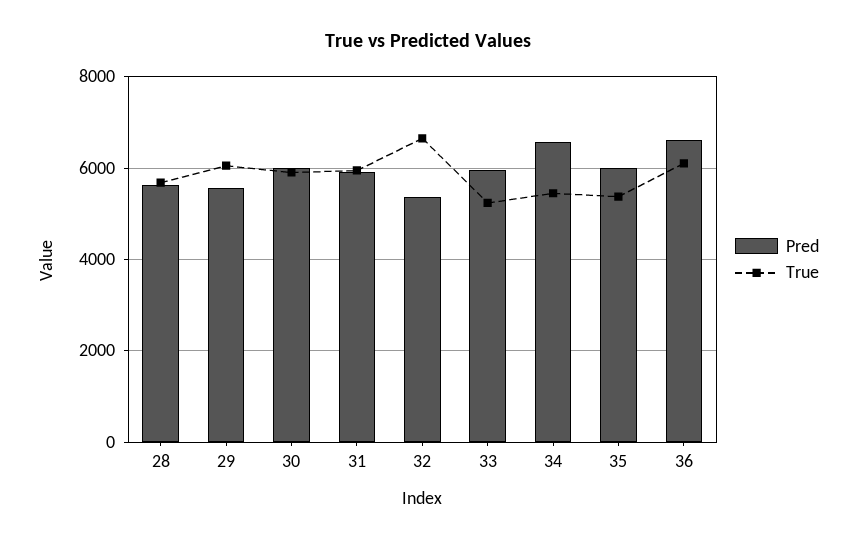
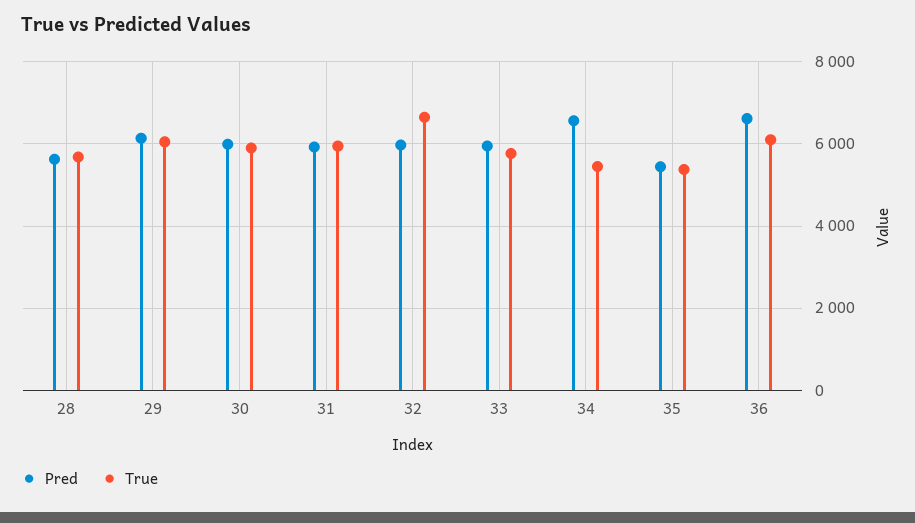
Pred, 29: 5600 -> 6200
Pred, 32: 5400 -> 6000
True, 33: 5200 -> 5800
Pred, 35: 6000 -> 5400

